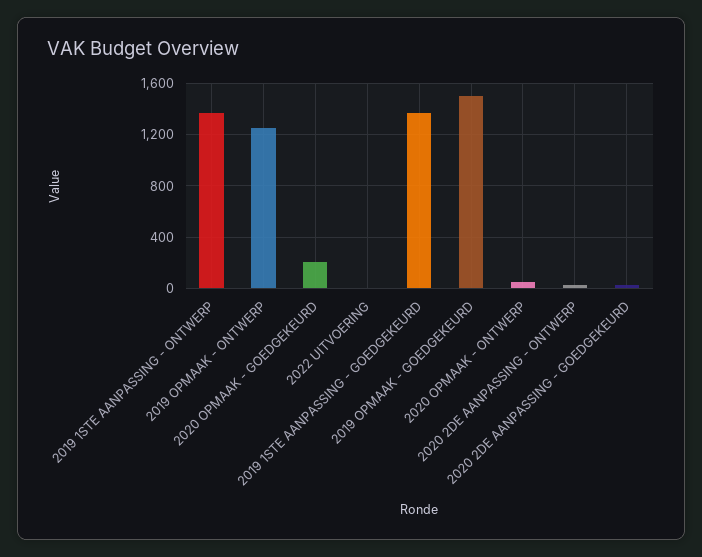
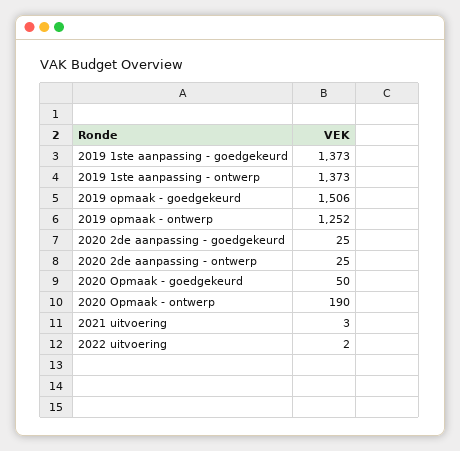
2020 OPMAAK - GOEDGEKEURD: 200 -> 50
2020 OPMAAK - ONTWERP: 50 -> 190
2021 uitvoering: none -> 3

